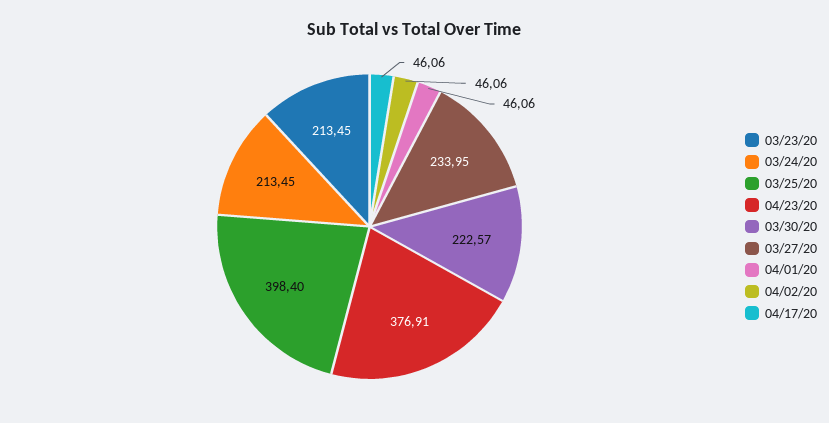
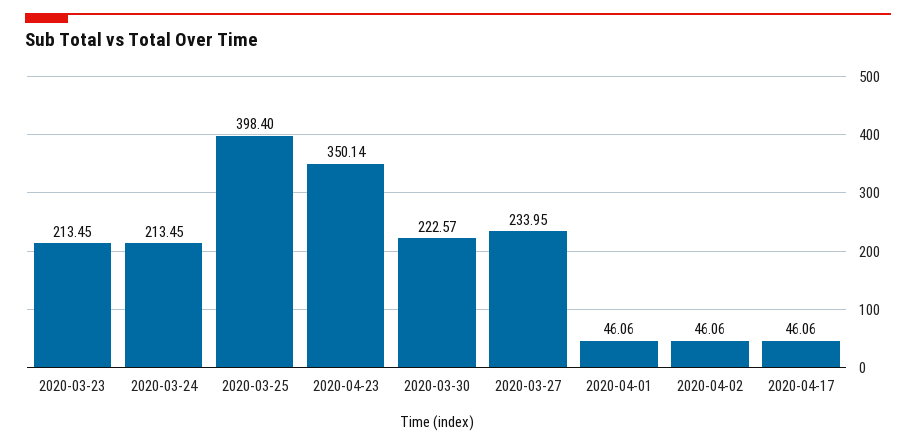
04/23/20: 376.91 -> 350.14

